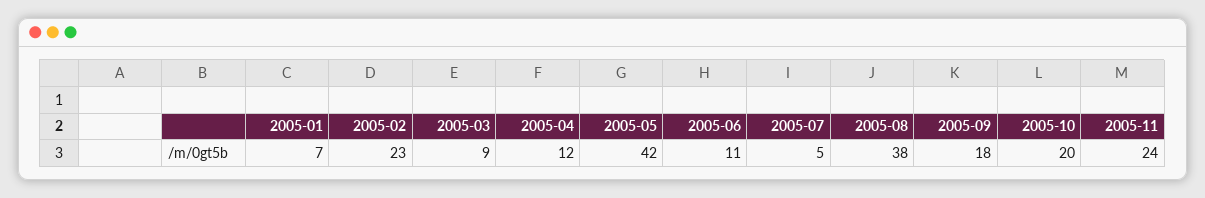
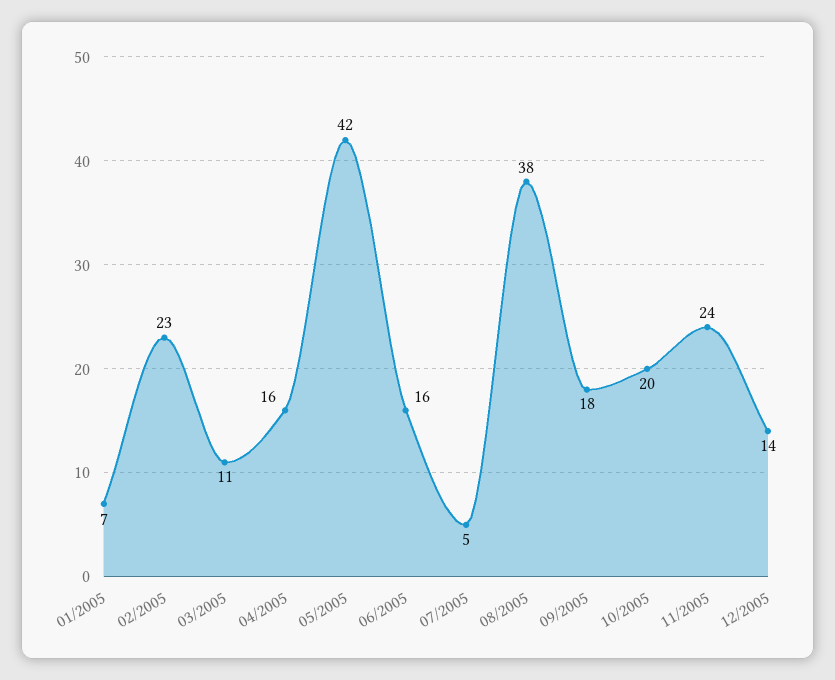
2005-03: 9 -> 11
2005-04: 12 -> 16
2005-06: 11 -> 16
12/2005: none -> 14

